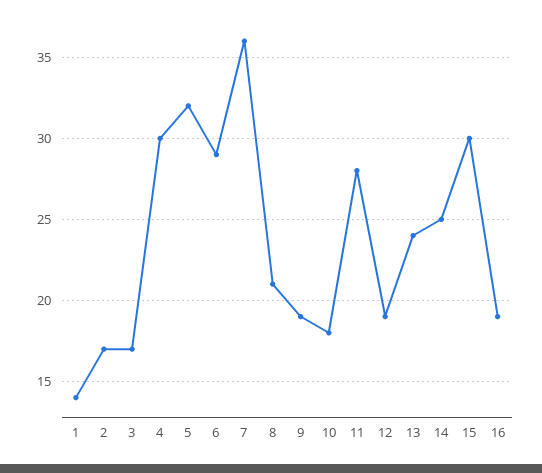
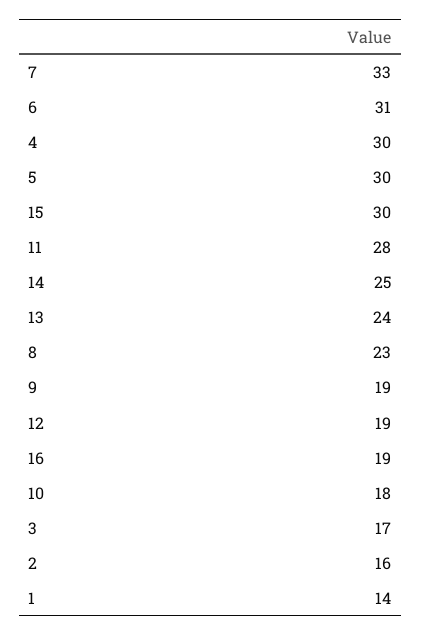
2: 17 -> 16
5: 32 -> 30
6: 29 -> 31
7: 36 -> 33
8: 21 -> 23

